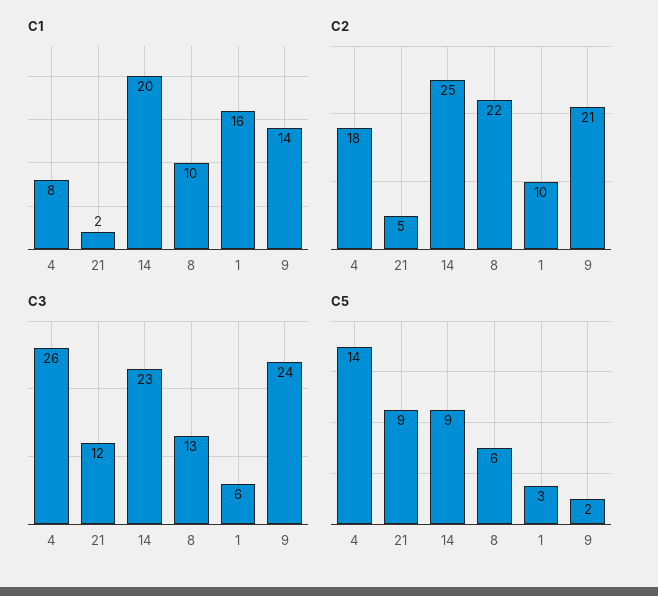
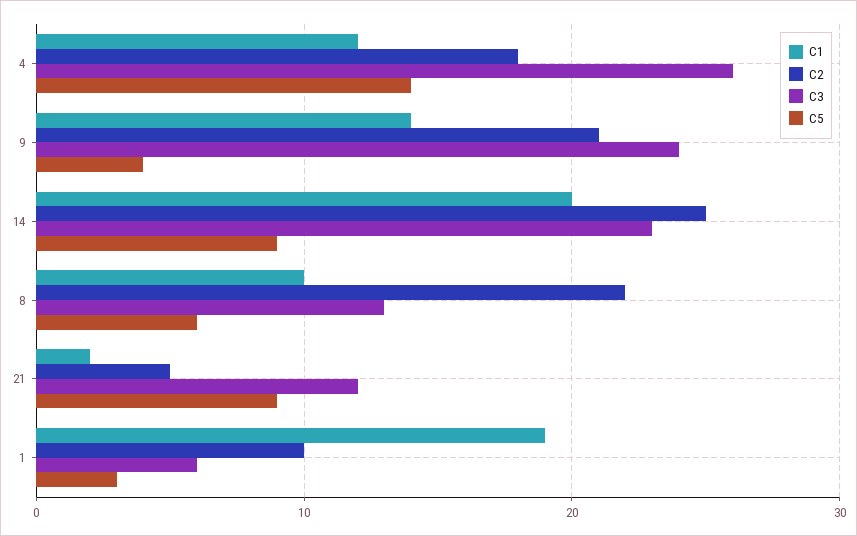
C1, 4: 8 -> 12
C1, 1: 16 -> 19
C5, 9: 2 -> 4

